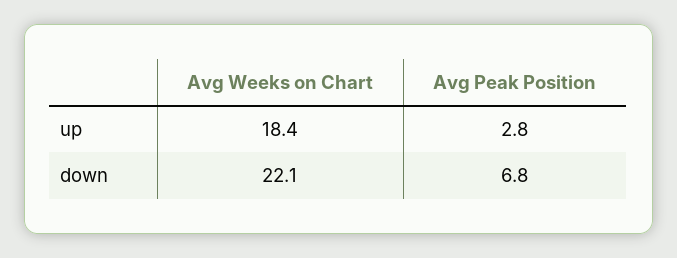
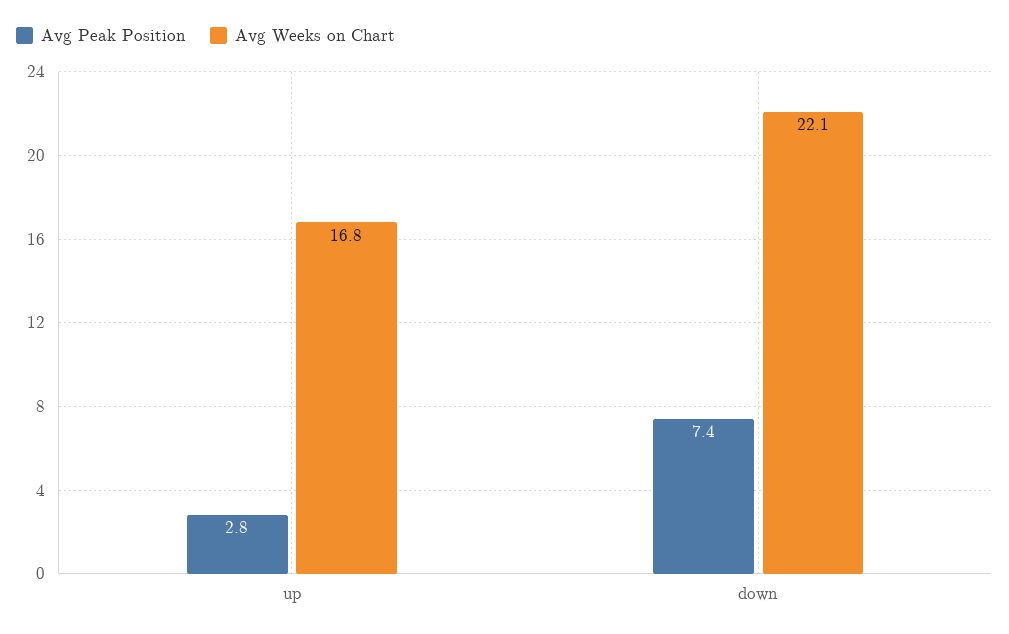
Avg Weeks on Chart, up: 18.4 -> 16.8
Avg Peak Position, down: 6.8 -> 7.4

